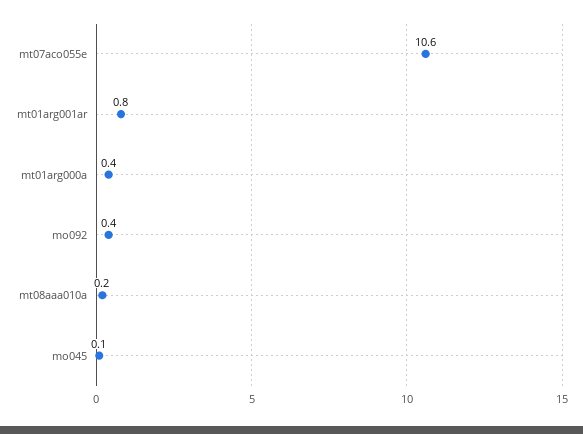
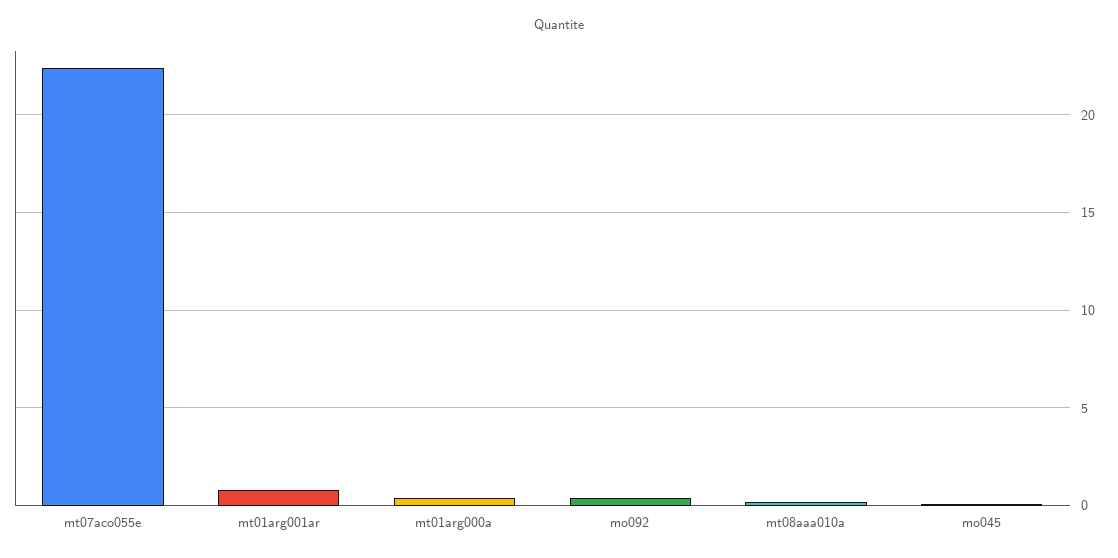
mt07aco055e: 10.6 -> 22.5

